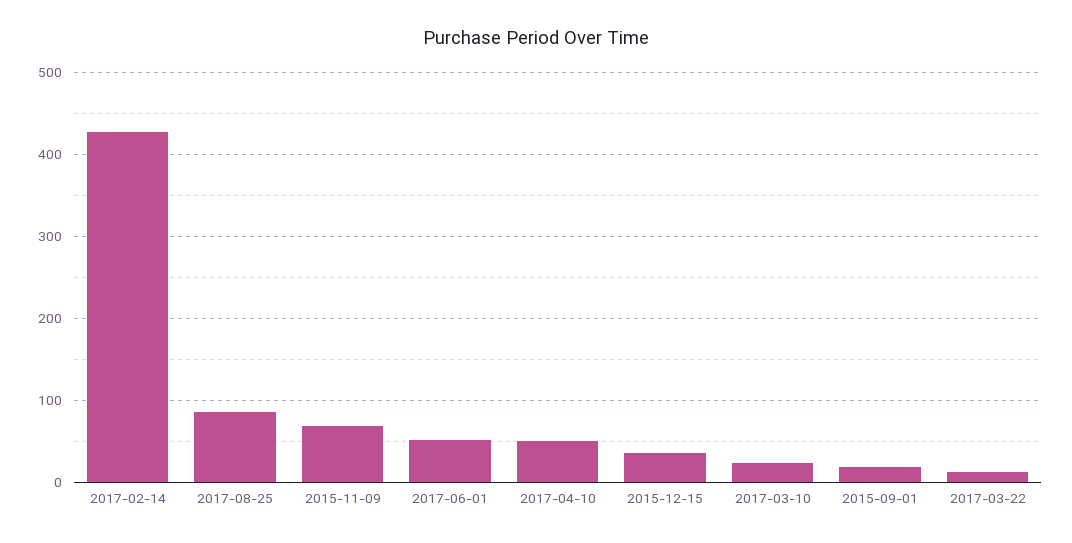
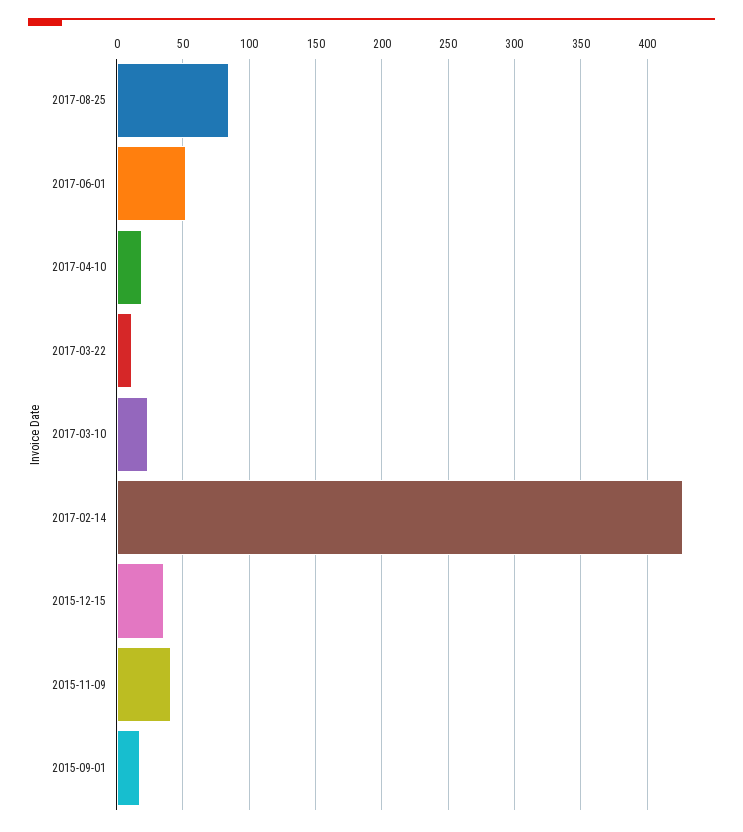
2015-11-09: 70 -> 40
2017-04-10: 50 -> 20

